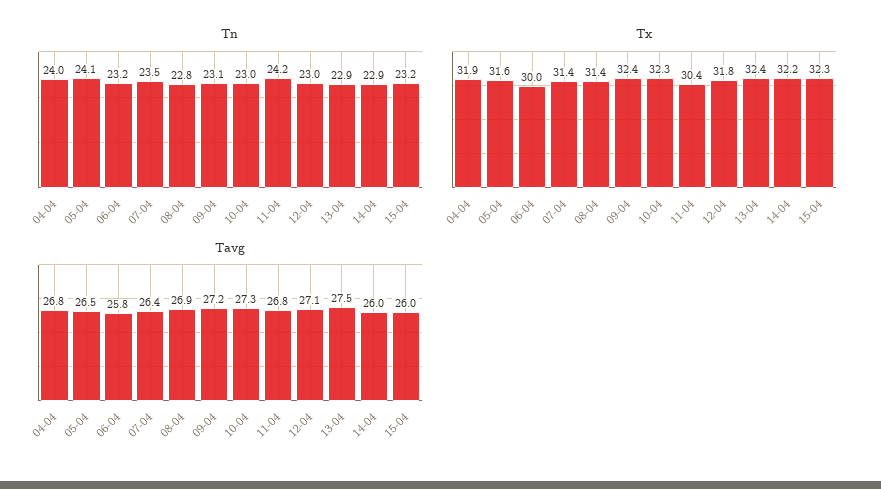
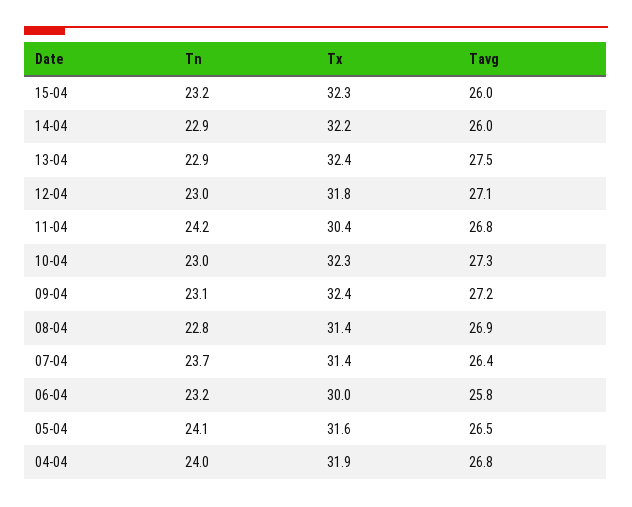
Tn, 07-04: 23.5 -> 23.7

